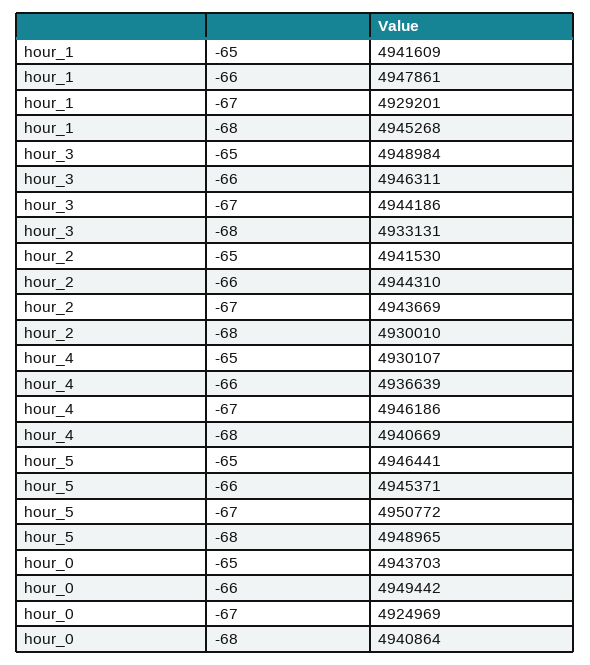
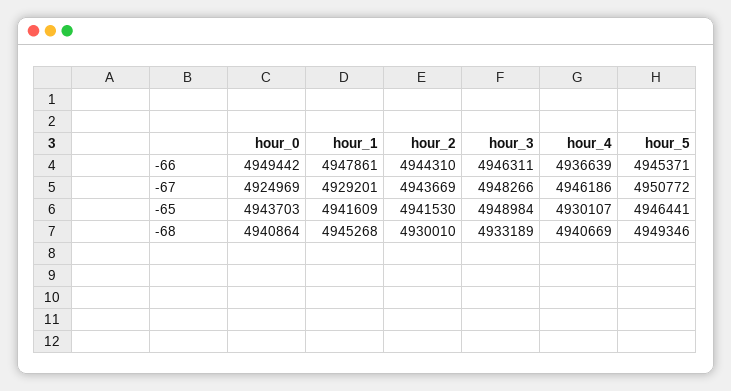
hour_3, -67: 4944186 -> 4948266
hour_3, -68: 4933131 -> 4933189
hour_5, -68: 4948965 -> 4949346

